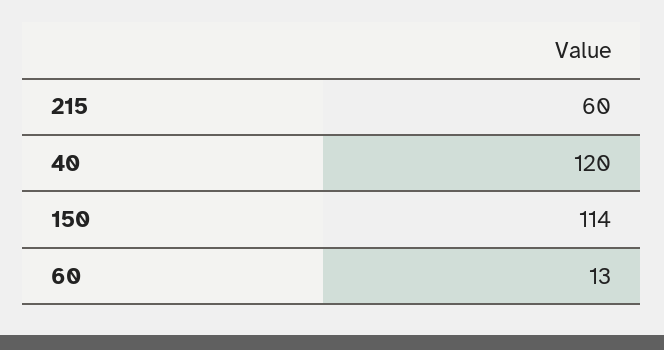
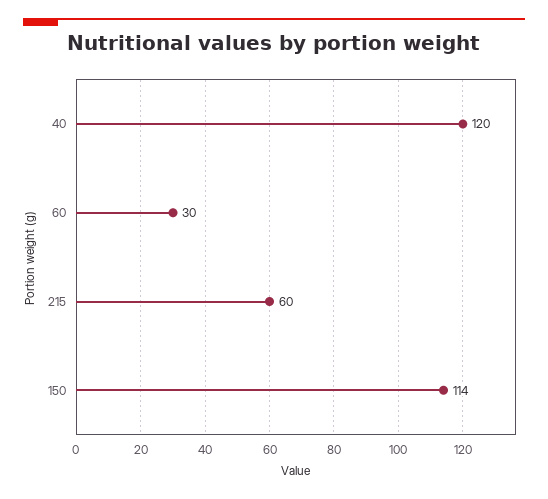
60: 13 -> 30

